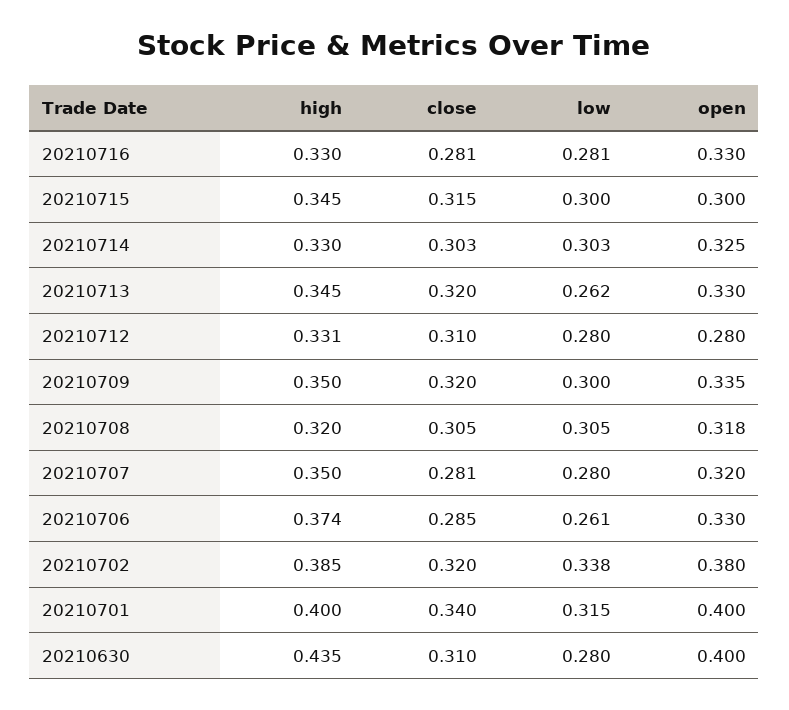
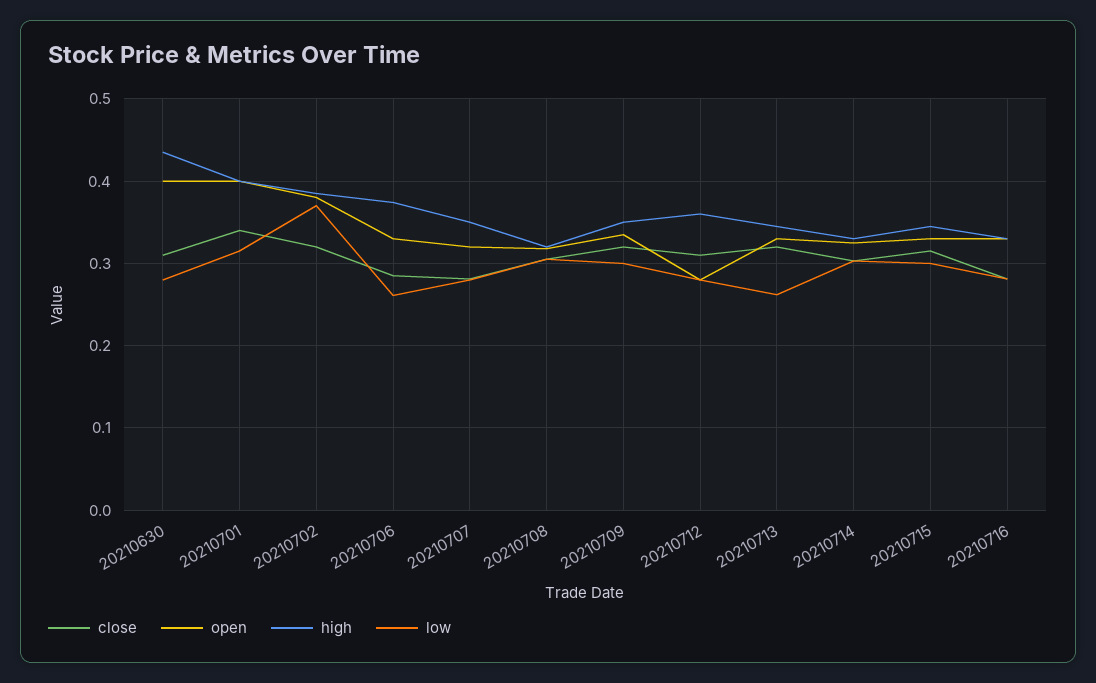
open, 20210715: 0.3 -> 0.33
high, 20210712: 0.331 -> 0.36
low, 20210702: 0.338 -> 0.37

